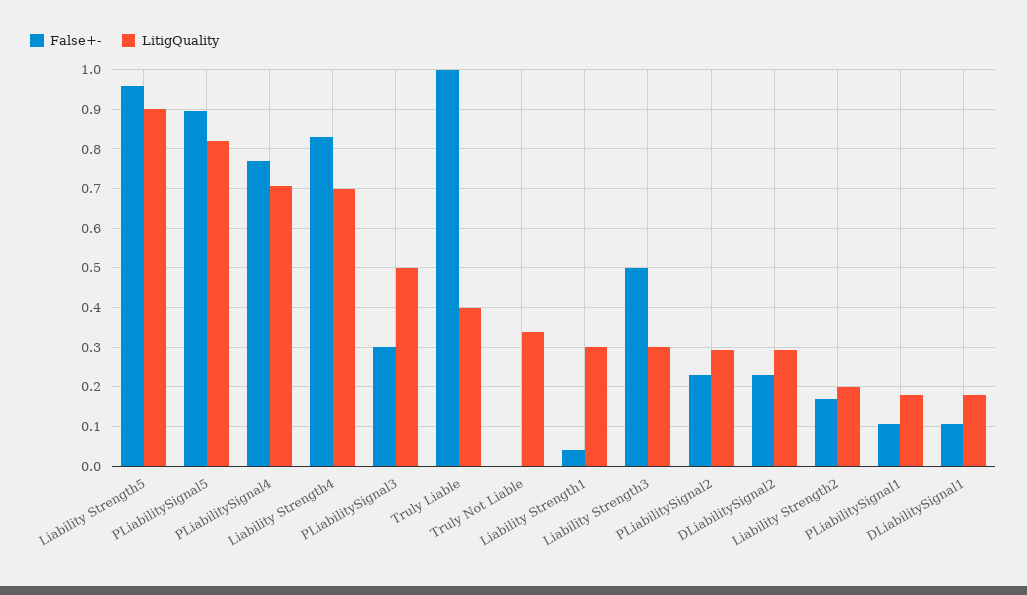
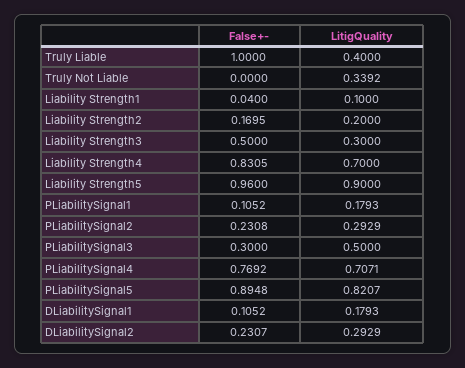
LitigQuality, Liability Strength1: 0.3 -> 0.1

